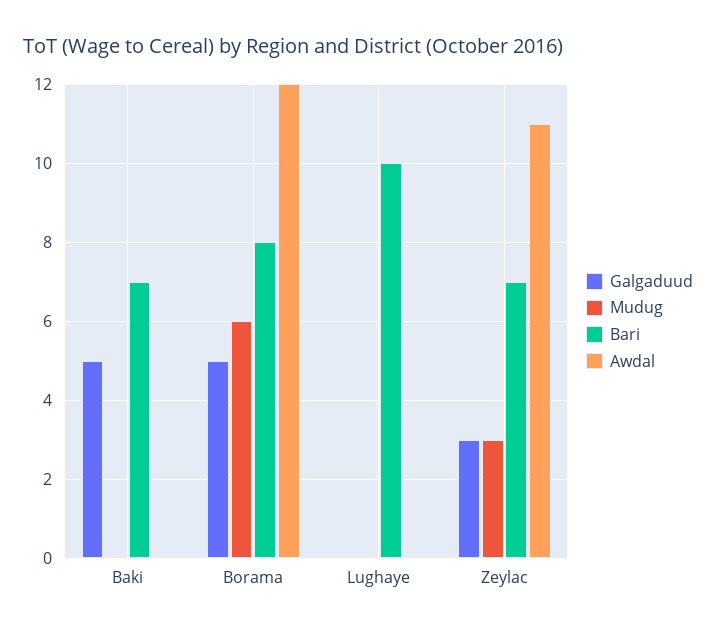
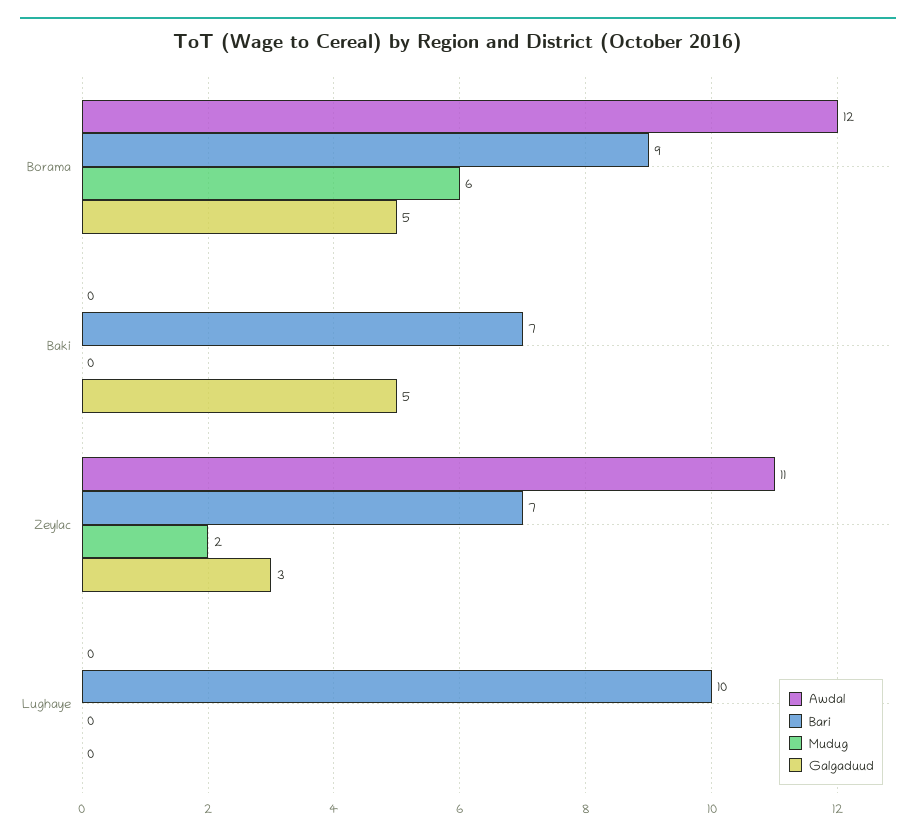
Bari, Borama: 8 -> 9
Mudug, Zeylac: 3 -> 2

